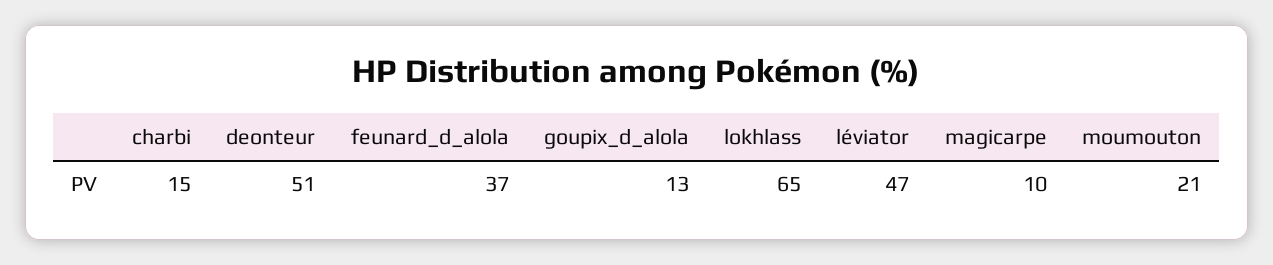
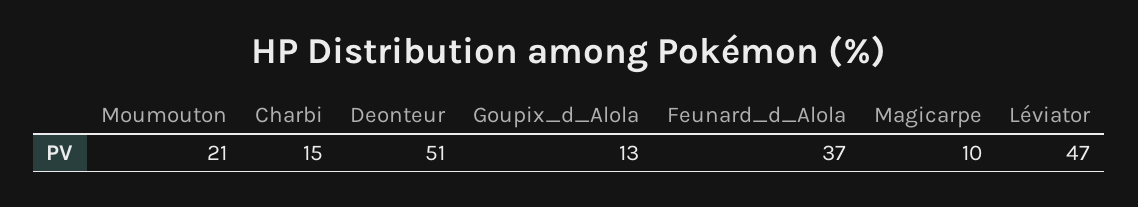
lokhlass: 65 -> none

